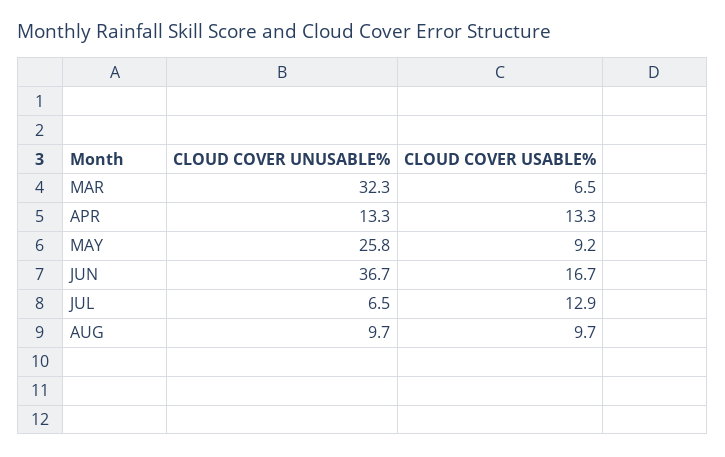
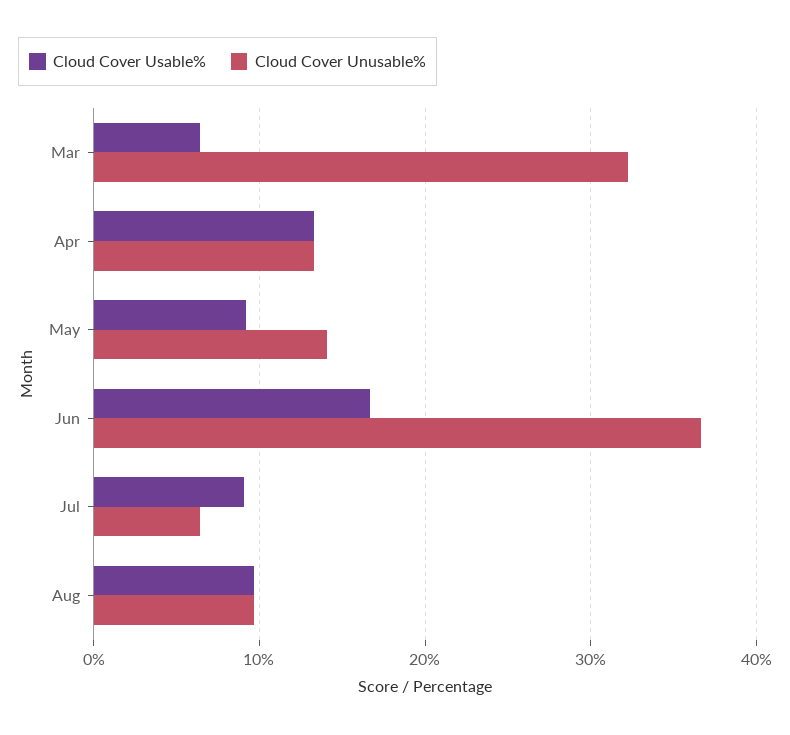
CLOUD COVER UNUSABLE%, MAY: 25.8 -> 14
CLOUD COVER USABLE%, JUL: 12.9 -> 9

